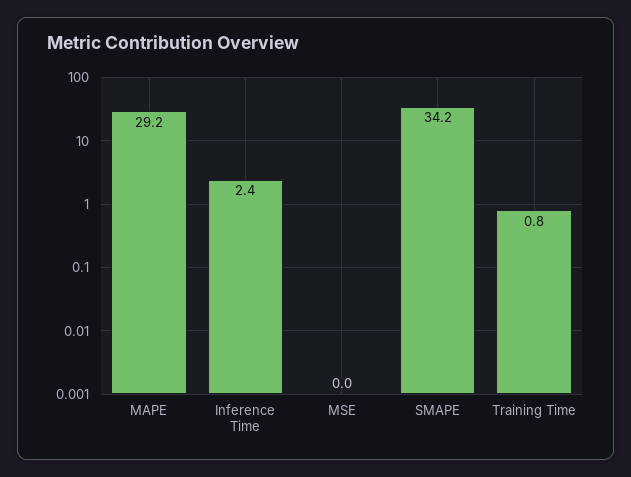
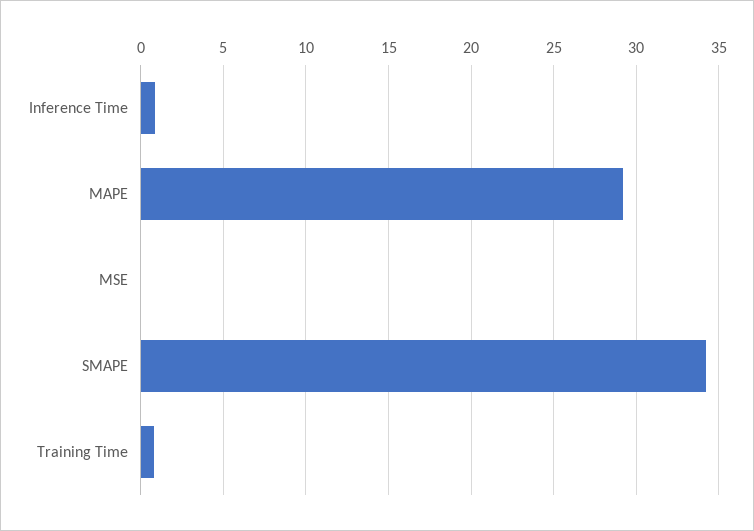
Inference Time: 2.4 -> 1

